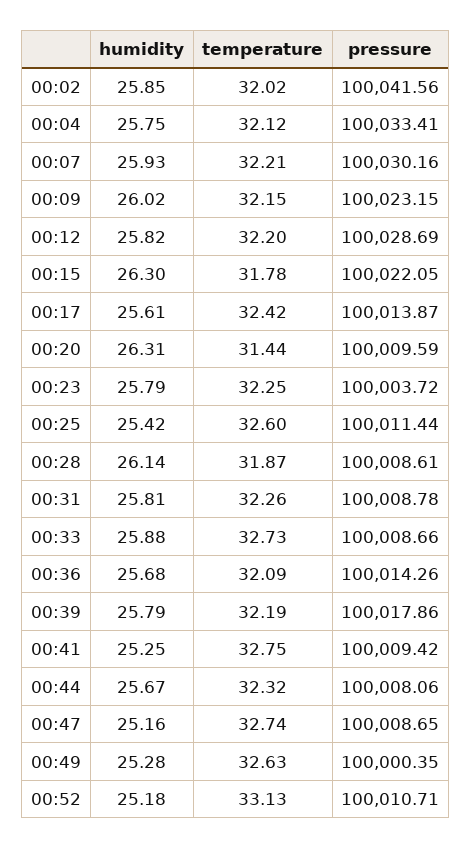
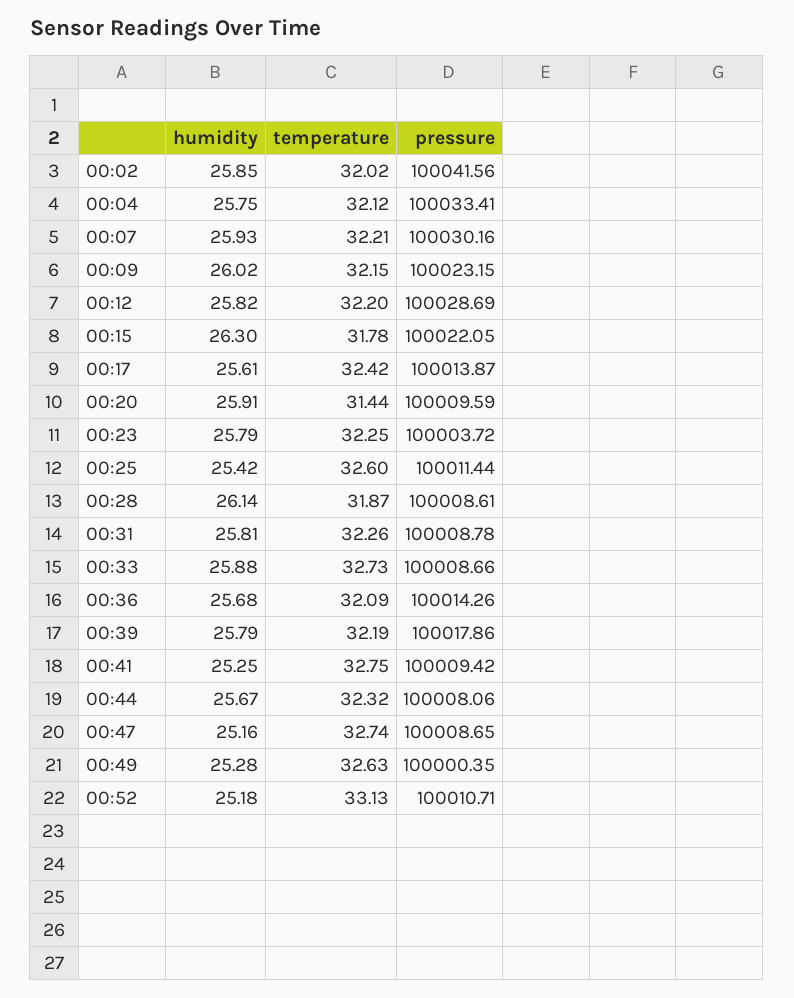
humidity, 00:20: 26.31 -> 25.91

